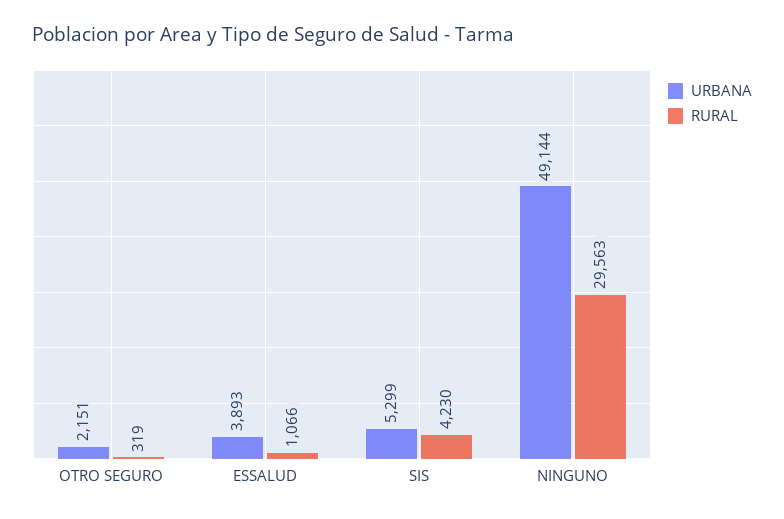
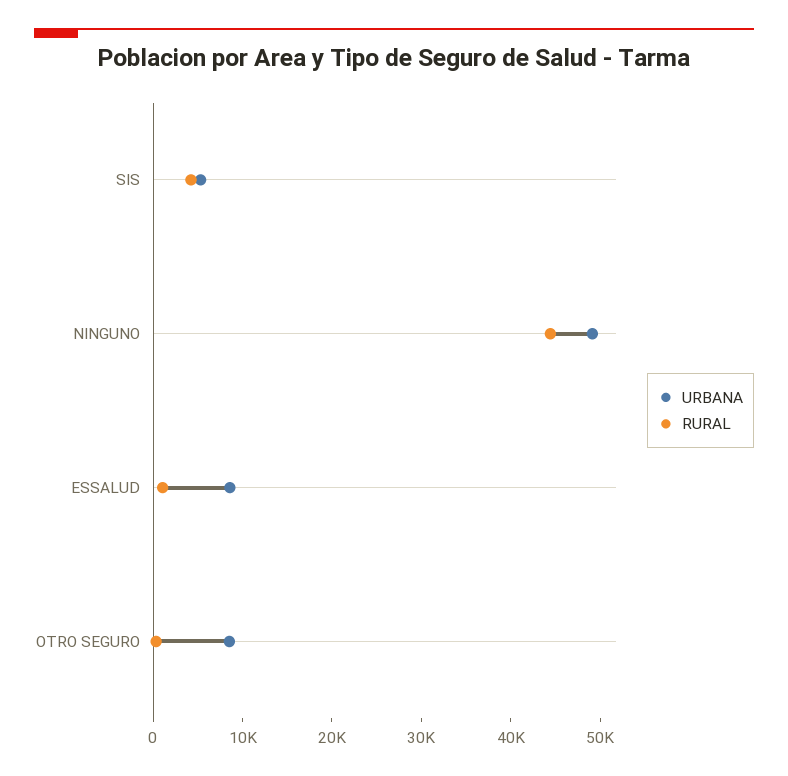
URBANA, OTRO SEGURO: 2151 -> 8000
URBANA, ESSALUD: 3893 -> 8000
RURAL, NINGUNO: 29563 -> 44000

